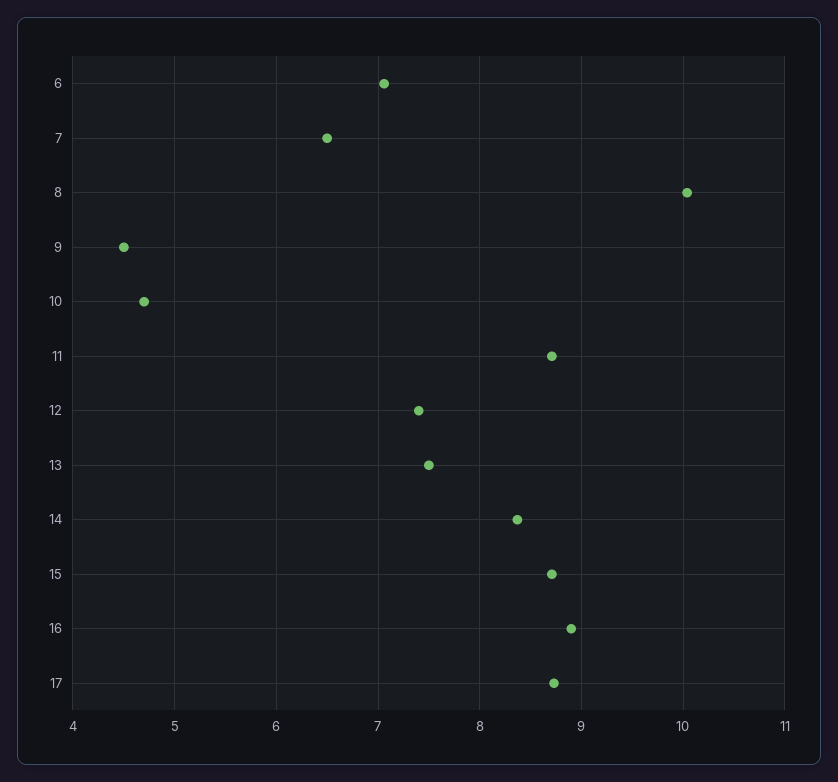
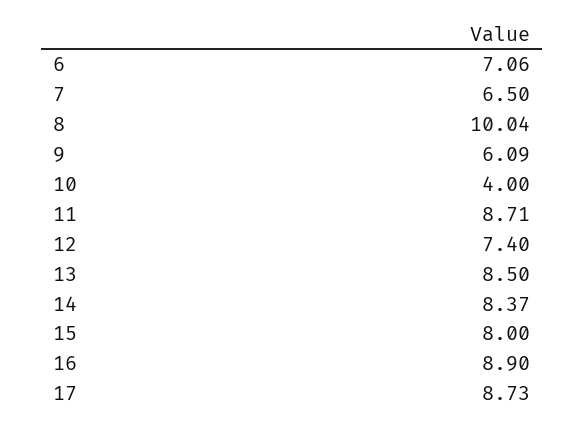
9: 4.5 -> 6.09
10: 4.7 -> 4
13: 7.5 -> 8.5
15: 8.7 -> 8

